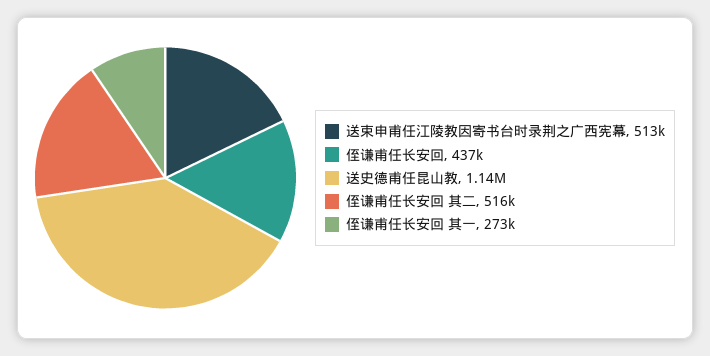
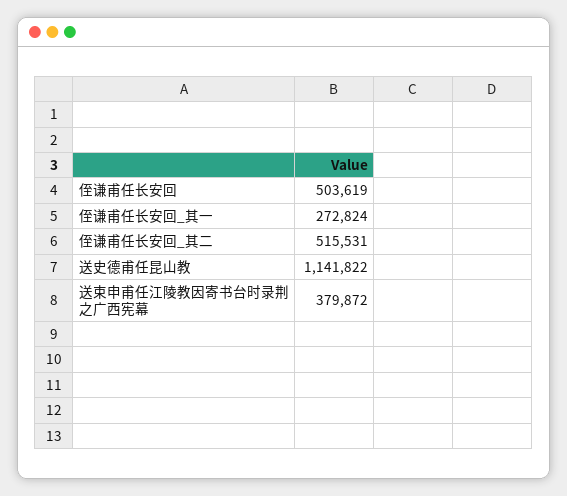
送束申甫任江陵教因寄书台时录荆之广西宪幕: 513000 -> 379872
侄谦甫任长安回: 437000 -> 503619

